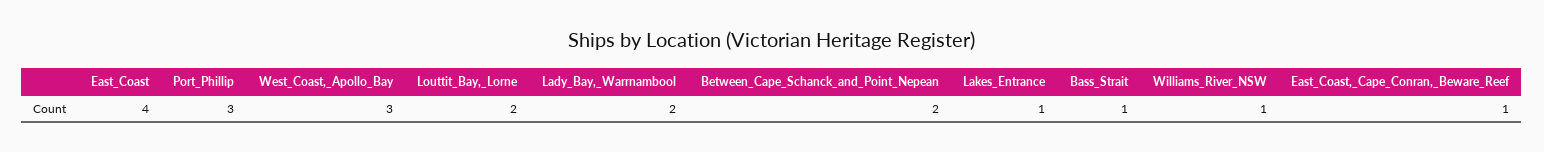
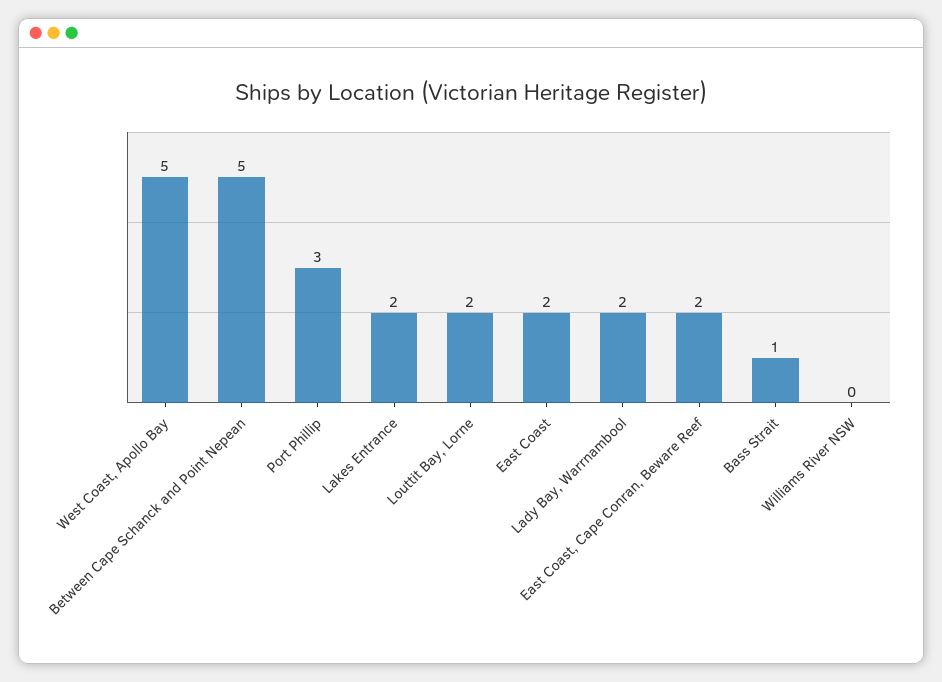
East_Coast: 4 -> 2
West_Coast,_Apollo_Bay: 3 -> 5
Between_Cape_Schanck_and_Point_Nepean: 2 -> 5
Lakes_Entrance: 1 -> 2
Williams_River_NSW: 1 -> 0
East_Coast,_Cape_Conran,_Beware_Reef: 1 -> 2

